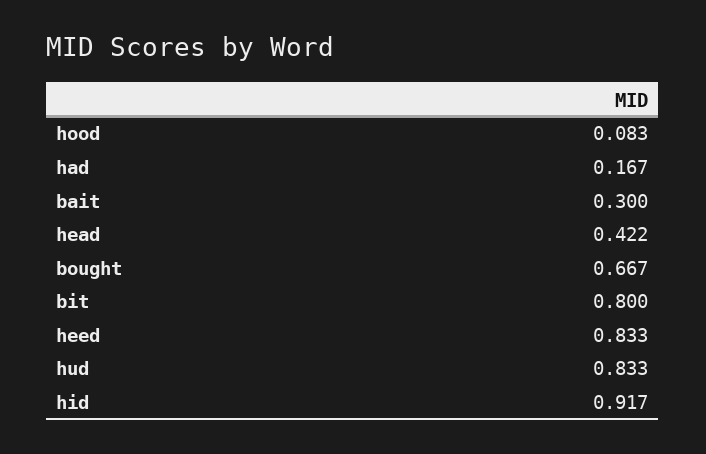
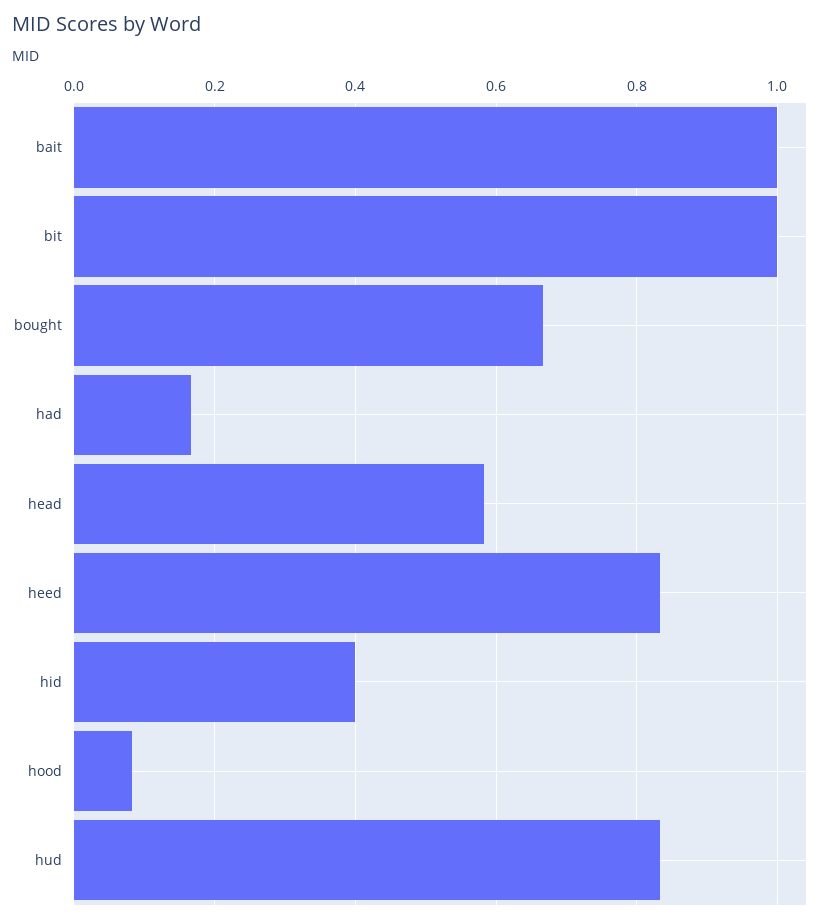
bait: 0.3 -> 1
head: 0.422 -> 0.58
bit: 0.8 -> 1
hid: 0.917 -> 0.4

